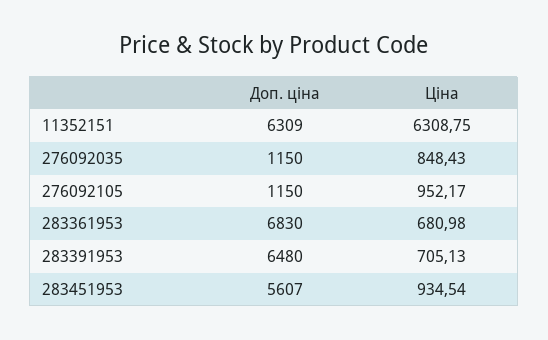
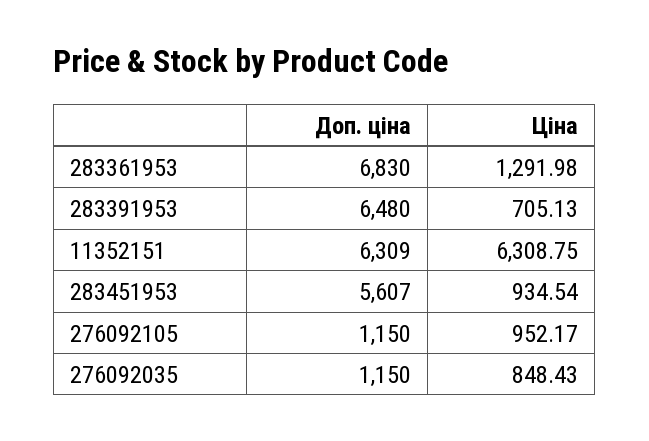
Ціна, 283361953: 680.98 -> 1291.98

